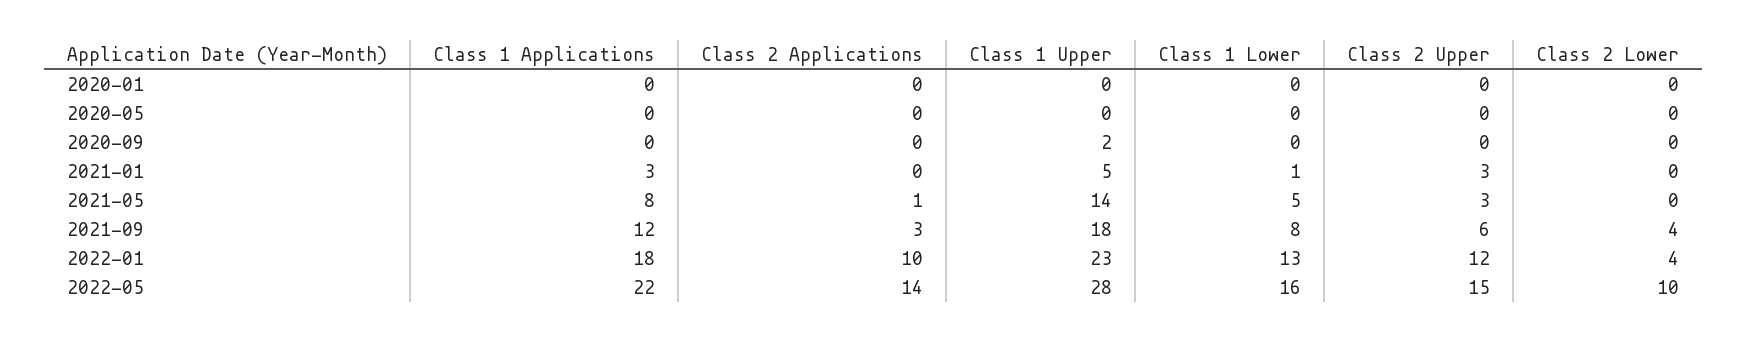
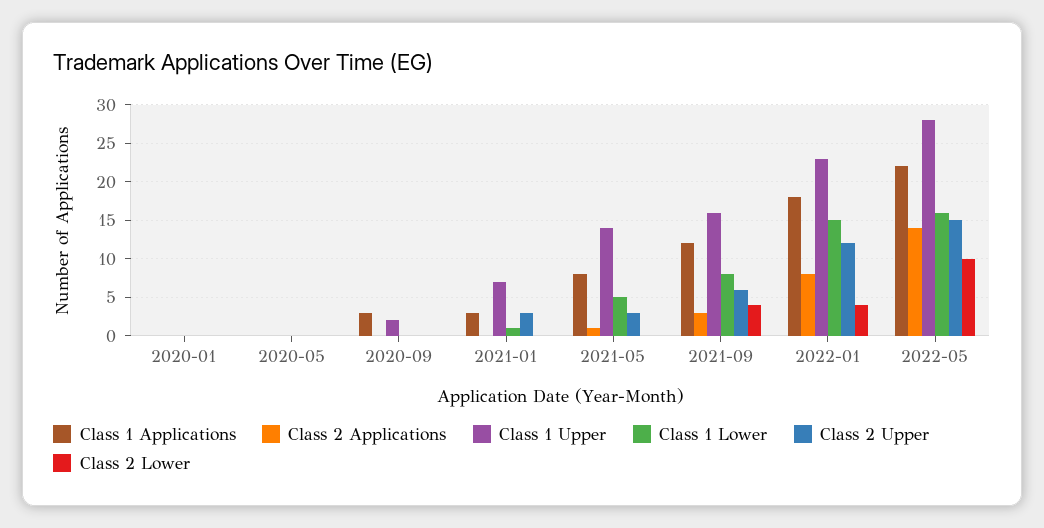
Class 1 Applications, 2020-09: 0 -> 3
Class 1 Upper, 2021-01: 5 -> 7
Class 1 Upper, 2021-09: 18 -> 16
Class 2 Applications, 2022-01: 10 -> 8
Class 1 Lower, 2022-01: 13 -> 15

